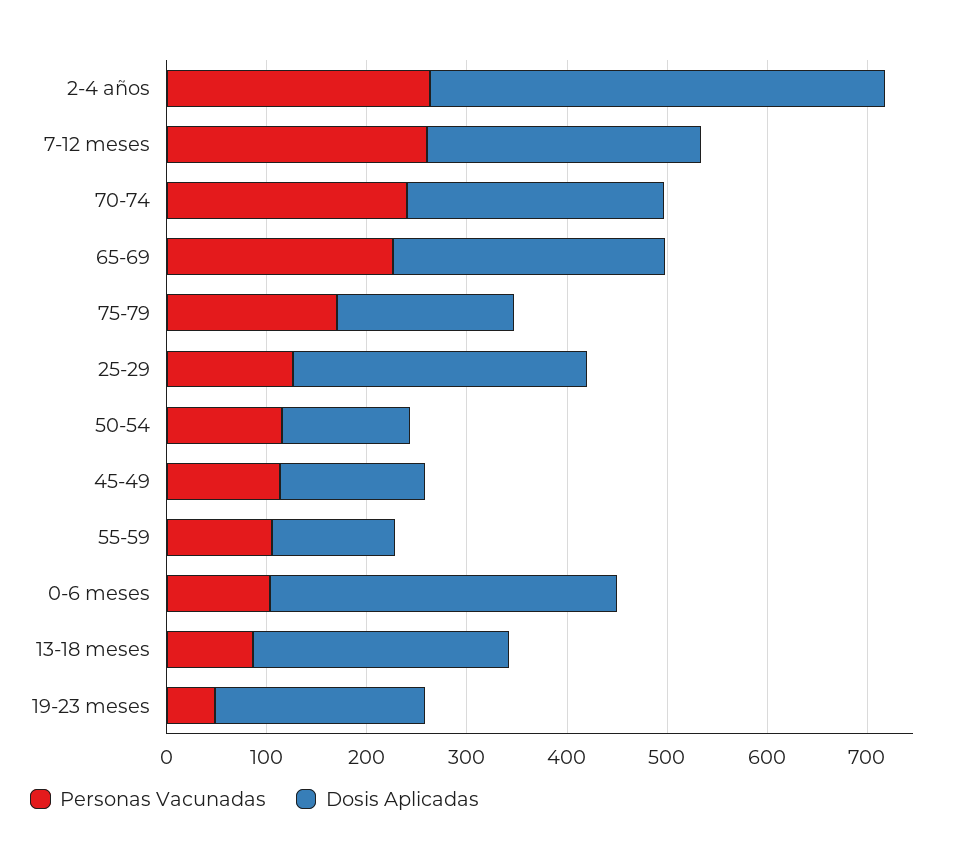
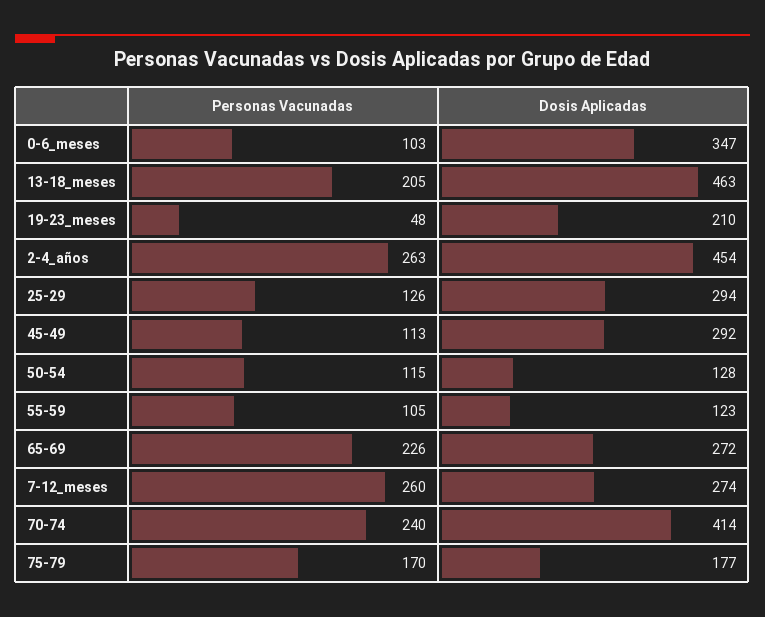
Dosis Aplicadas, 70-74: 260 -> 414
Dosis Aplicadas, 45-49: 140 -> 292
Personas Vacunadas, 13-18 meses: 80 -> 205
Dosis Aplicadas, 13-18 meses: 260 -> 463

